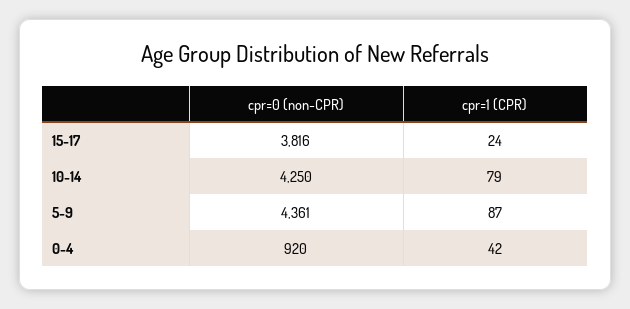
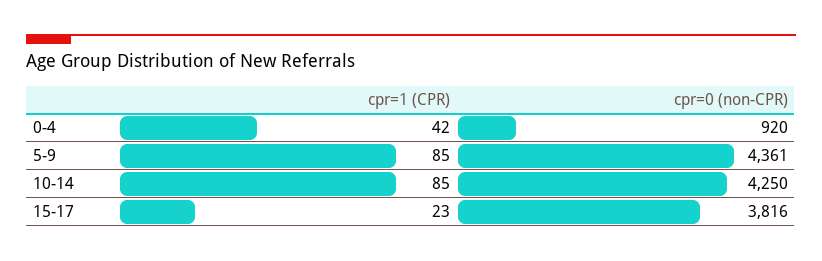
cpr=1 (CPR), 15-17: 24 -> 23
cpr=1 (CPR), 10-14: 79 -> 85
cpr=1 (CPR), 5-9: 87 -> 85

